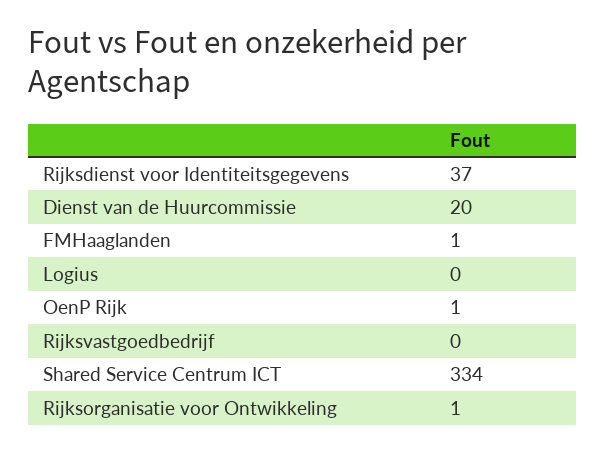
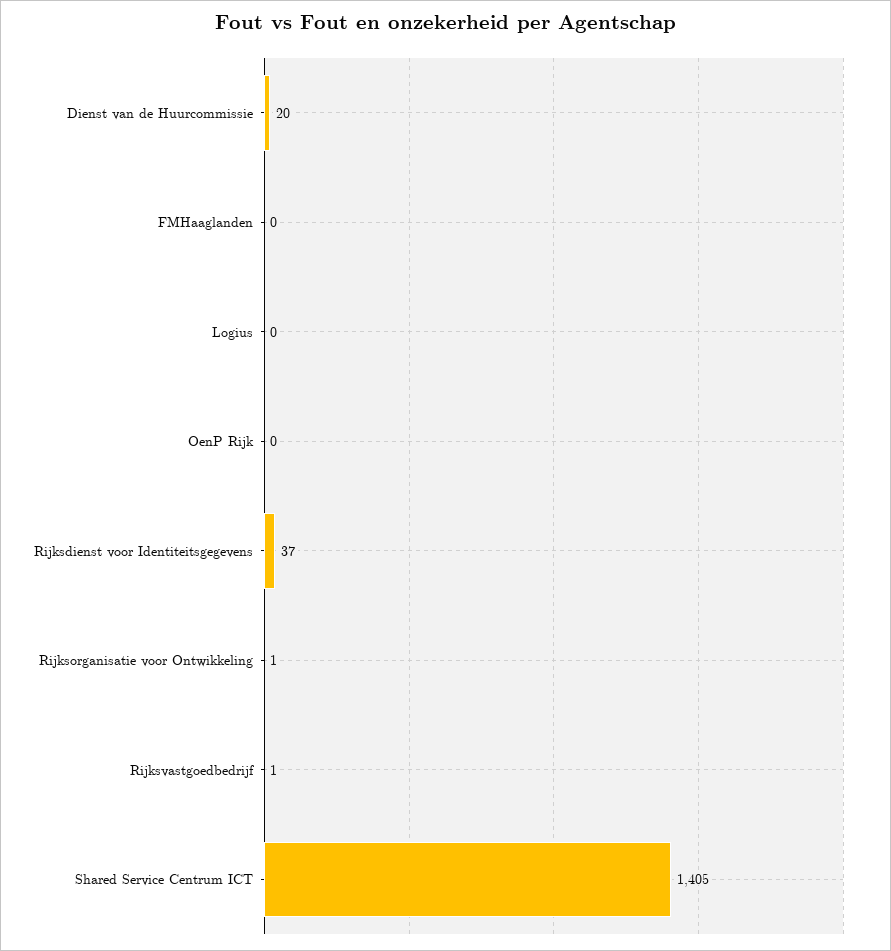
FMHaaglanden: 1 -> 0
OenP Rijk: 1 -> 0
Rijksvastgoedbedrijf: 0 -> 1
Shared Service Centrum ICT: 334 -> 1405

